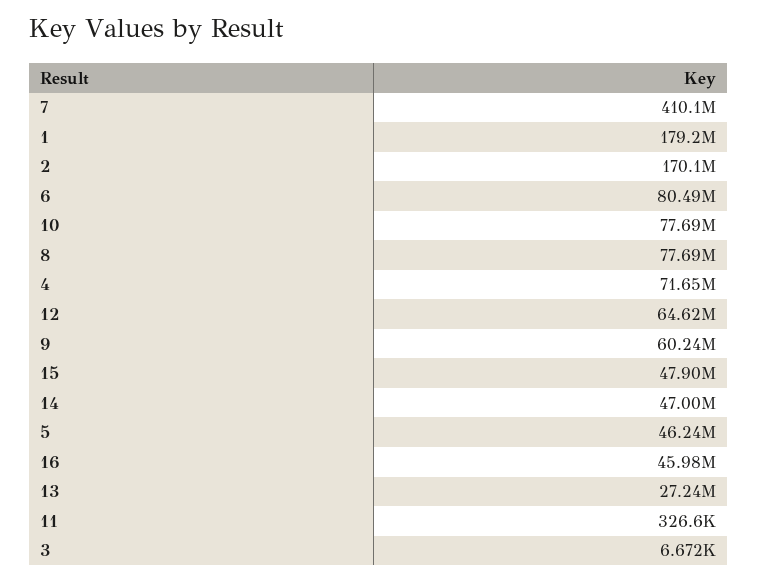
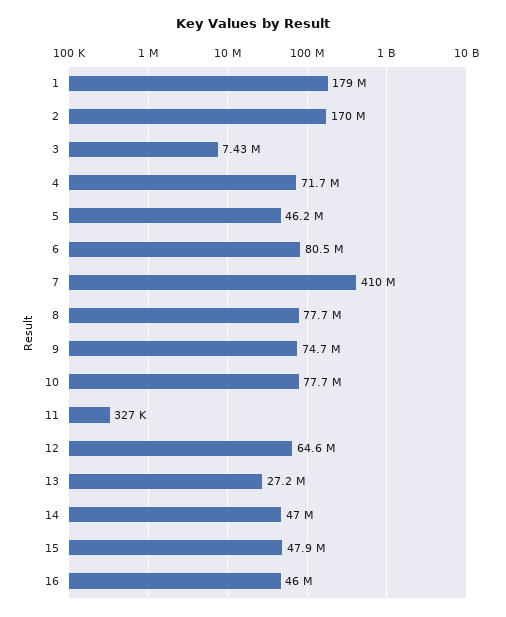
9: 60240000 -> 74700000
3: 6672 -> 7430000

